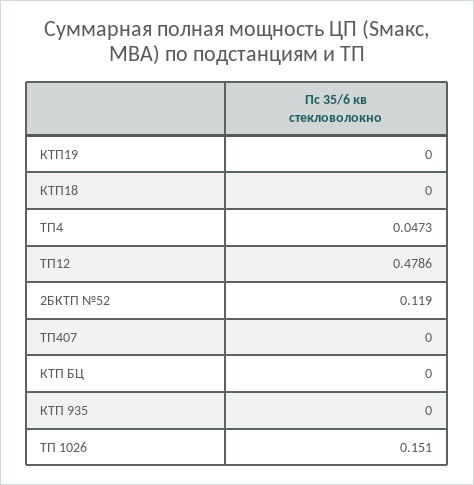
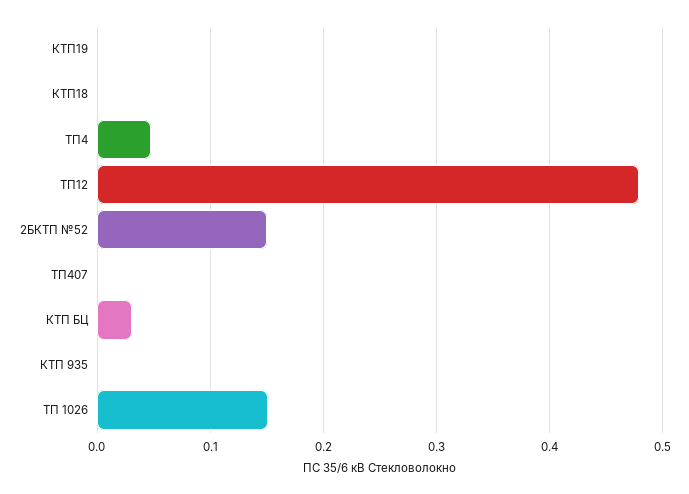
2БКТП №52: 0.119 -> 0.15
КТП БЦ: 0 -> 0.03

